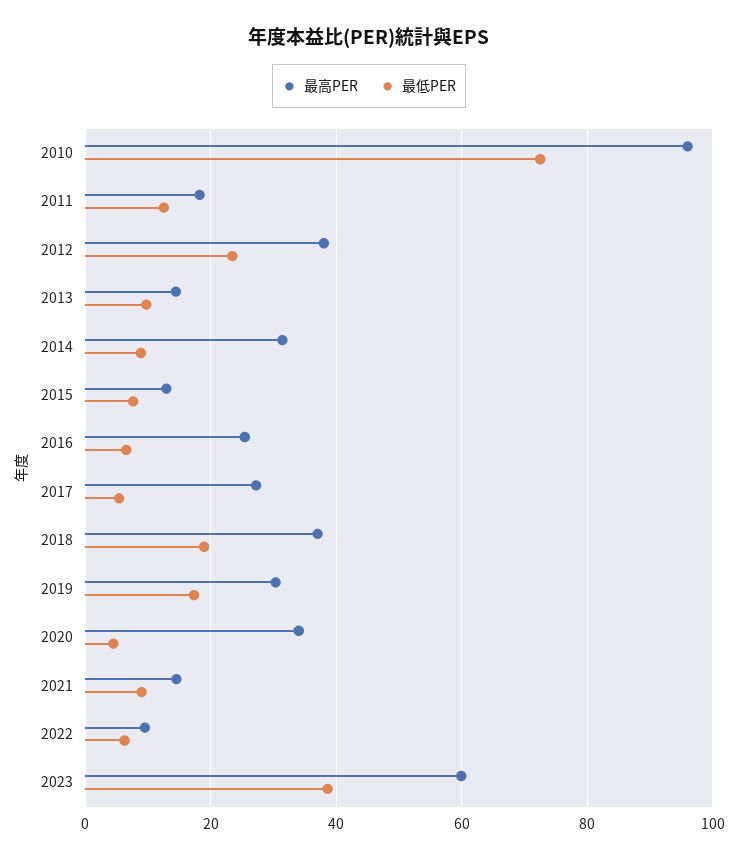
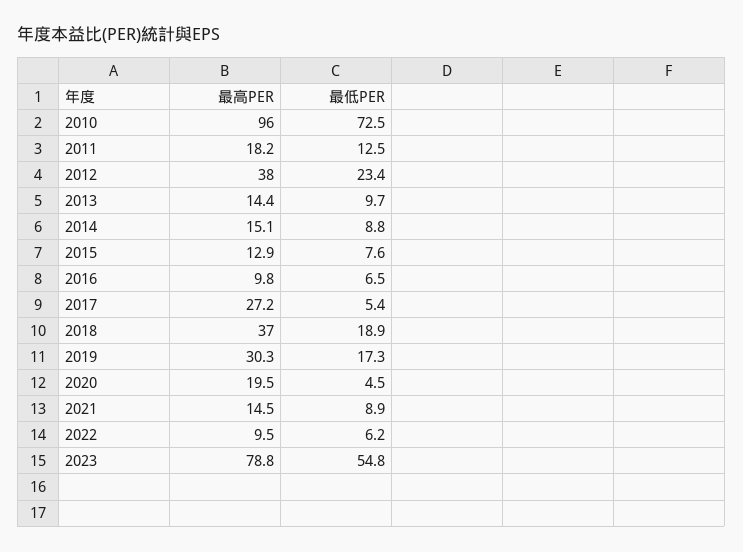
最高PER, 2014: 32 -> 15.1
最高PER, 2016: 26 -> 9.8
最高PER, 2020: 34 -> 19.5
最高PER, 2023: 60 -> 78.8
最低PER, 2023: 38 -> 54.8

